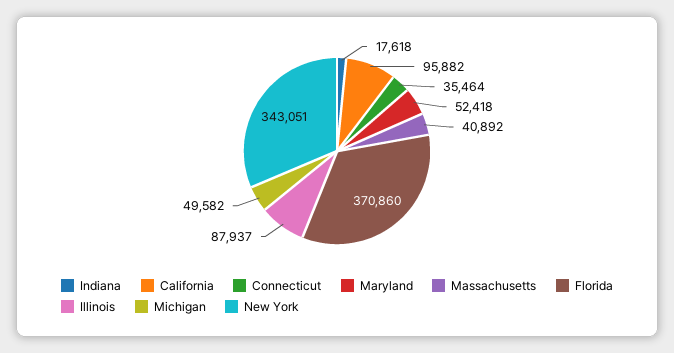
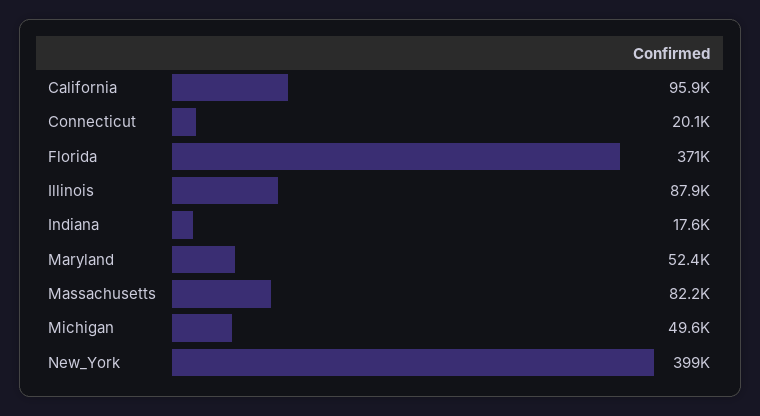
Connecticut: 35464 -> 20100
Massachusetts: 40892 -> 82200
New York: 343051 -> 399000

